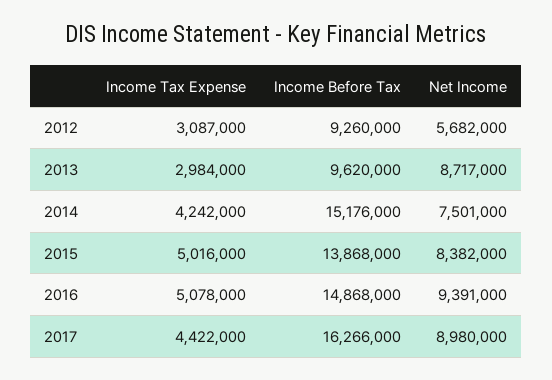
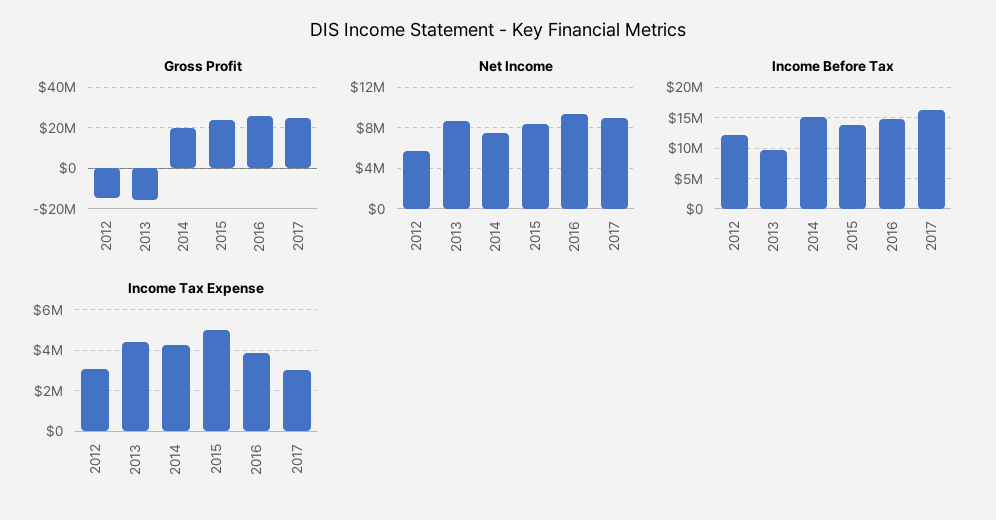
Income Before Tax, 2012: 9260000 -> 12000000
Income Tax Expense, 2013: 2984000 -> 4500000
Income Tax Expense, 2016: 5078000 -> 4000000
Income Tax Expense, 2017: 4422000 -> 3000000
Gross Profit, 2012: none -> -15000000
Gross Profit, 2013: none -> -15000000
Gross Profit, 2014: none -> 20000000
Gross Profit, 2015: none -> 25000000
Gross Profit, 2016: none -> 25000000
Gross Profit, 2017: none -> 25000000

